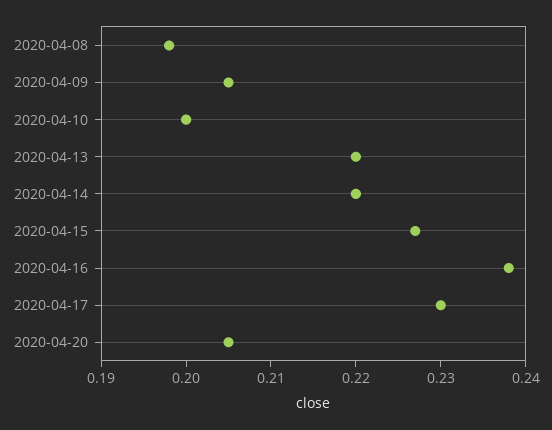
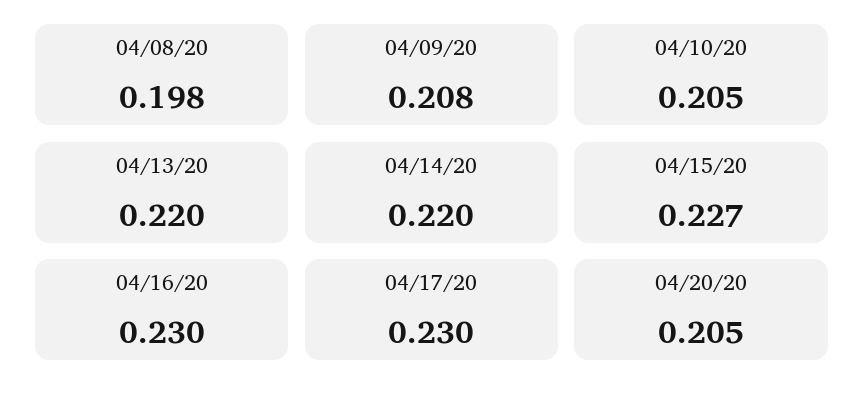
2020-04-09: 0.205 -> 0.208
2020-04-10: 0.2 -> 0.205
2020-04-16: 0.238 -> 0.23

